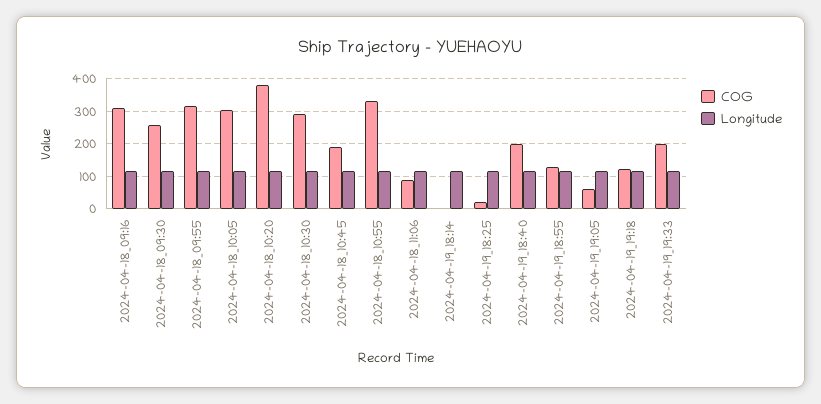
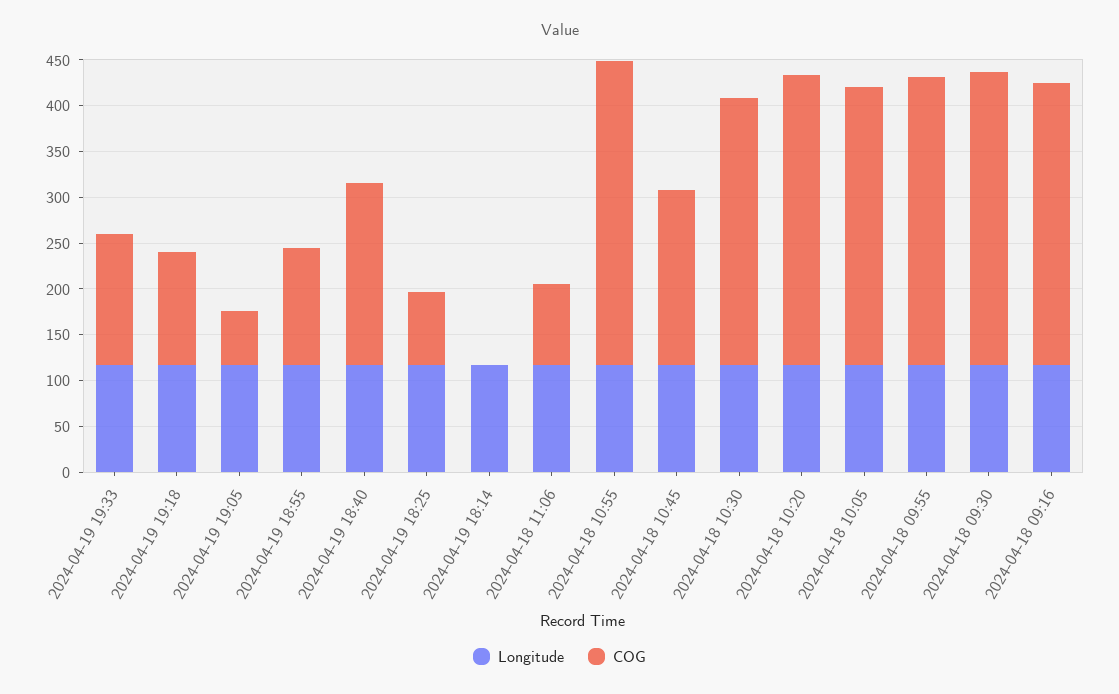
COG, 2024-04-18_09:30: 260 -> 320
COG, 2024-04-18_10:20: 380 -> 320
COG, 2024-04-19_18:25: 20 -> 80
COG, 2024-04-19_19:33: 200 -> 140

